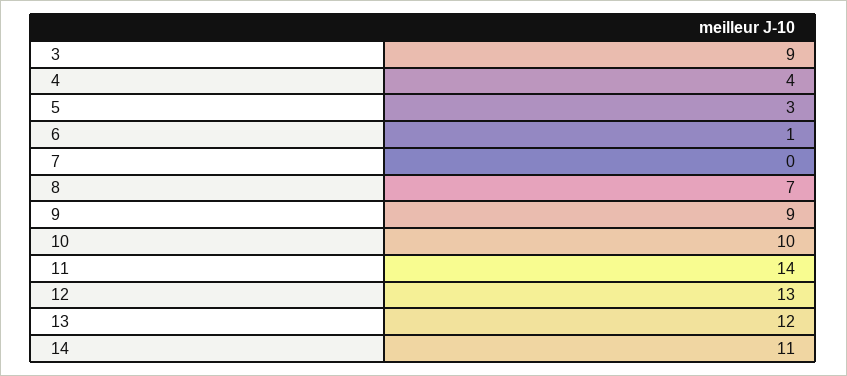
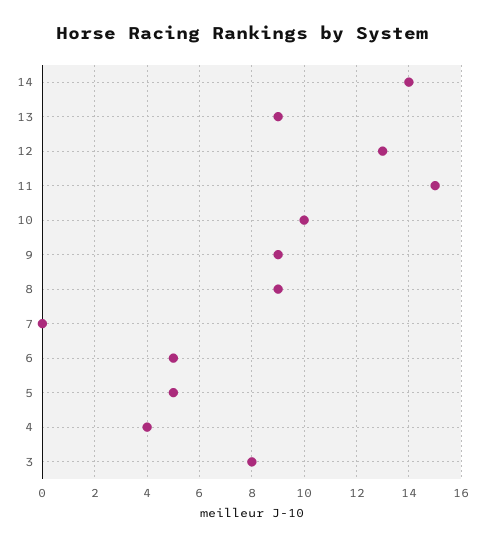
3: 9 -> 8
5: 3 -> 5
6: 1 -> 5
8: 7 -> 9
11: 14 -> 15
13: 12 -> 9
14: 11 -> 14

